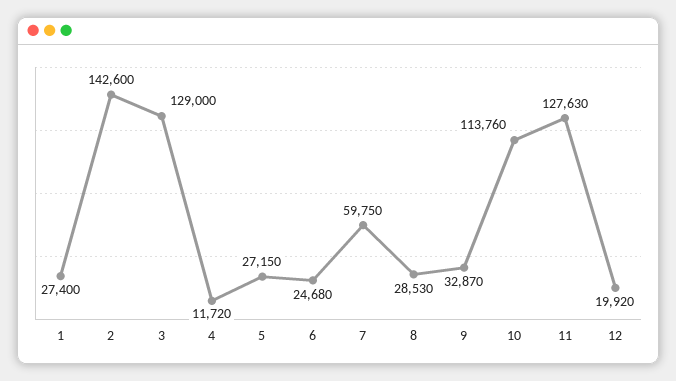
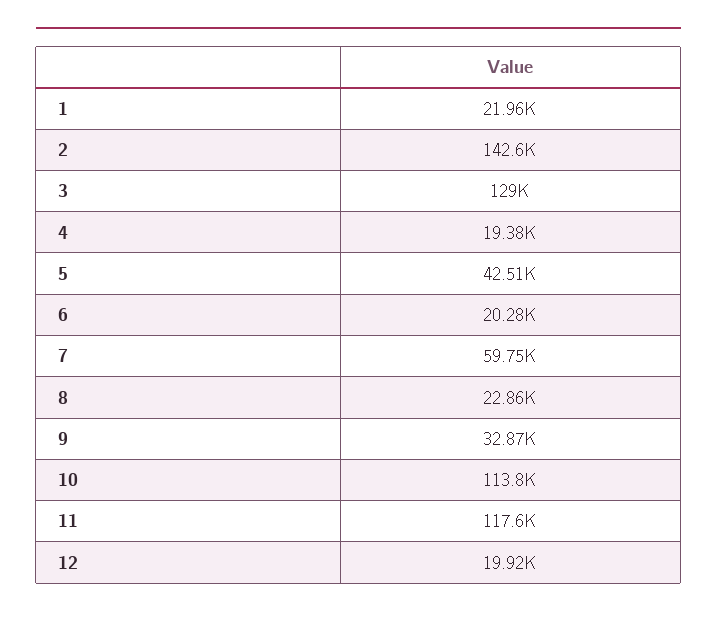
1: 27400 -> 21960
4: 11720 -> 19380
5: 27150 -> 42510
6: 24680 -> 20280
8: 28530 -> 22860
11: 127630 -> 117600

